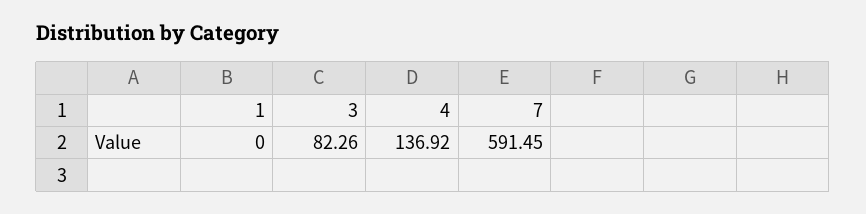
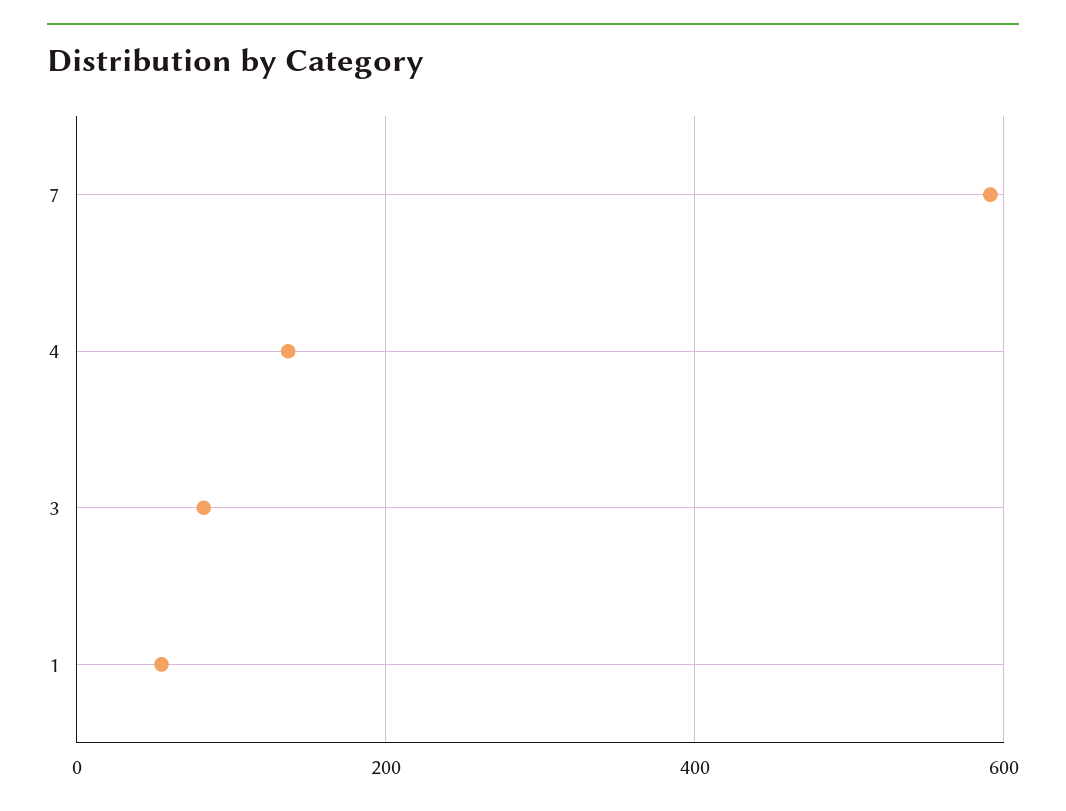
1: 0 -> 60

